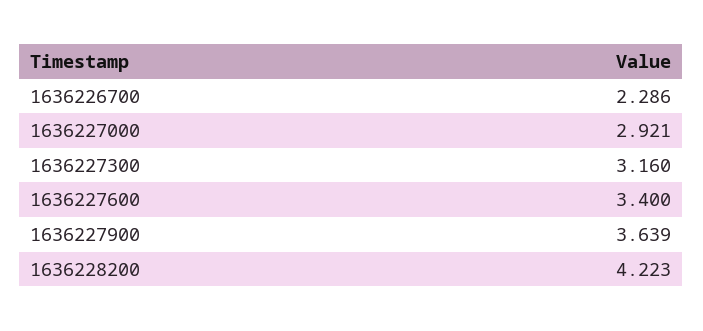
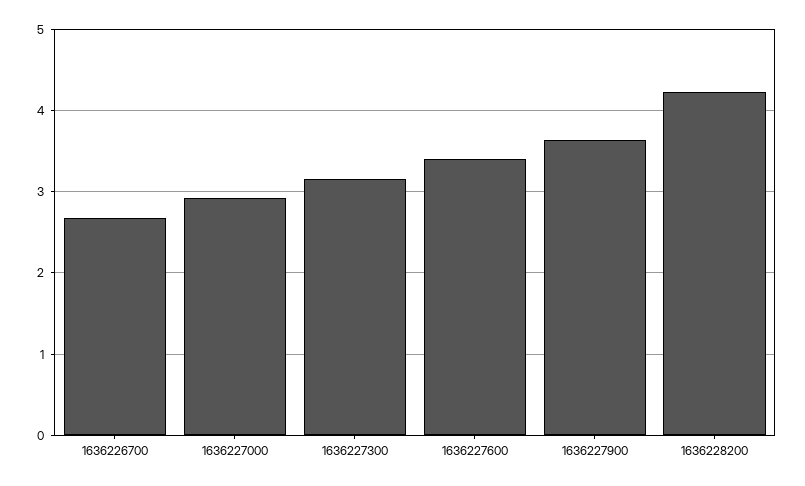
1636226700: 2.286 -> 2.7

